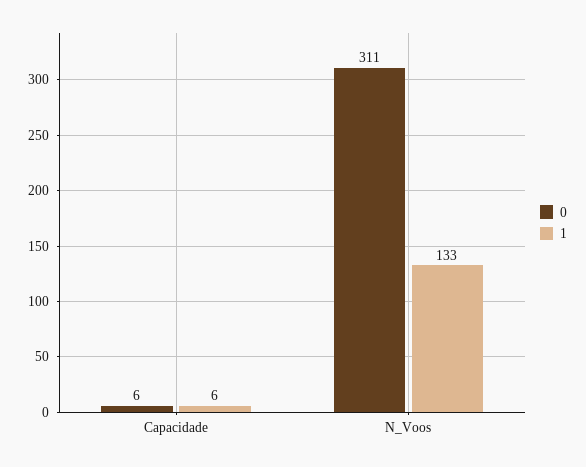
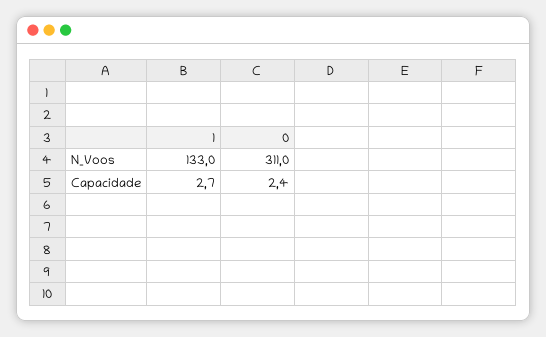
0, Capacidade: 6 -> 2.4
1, Capacidade: 6 -> 2.7

